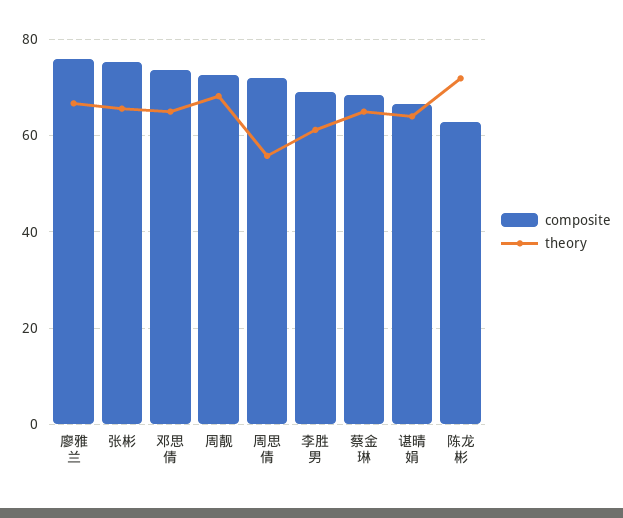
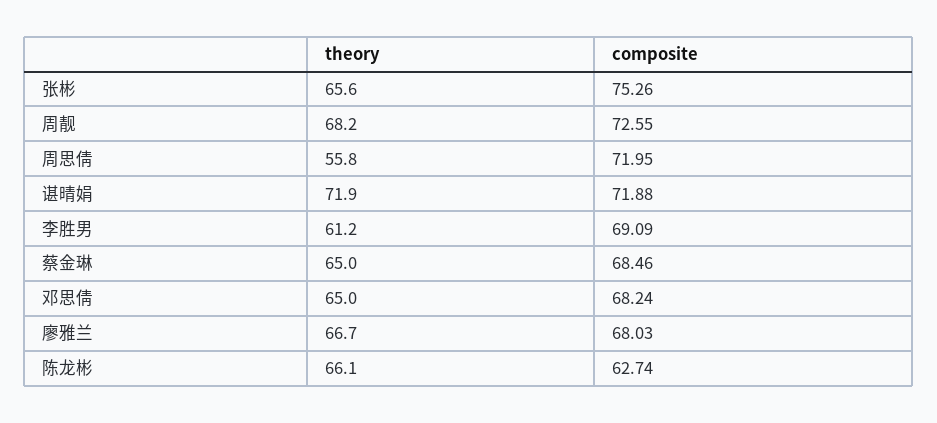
composite, 廖雅兰: 76 -> 68.03
composite, 邓思倩: 74 -> 68.24
composite, 谌晴娟: 66 -> 71.88
theory, 谌晴娟: 64 -> 71.9
theory, 陈龙彬: 72 -> 66.1

